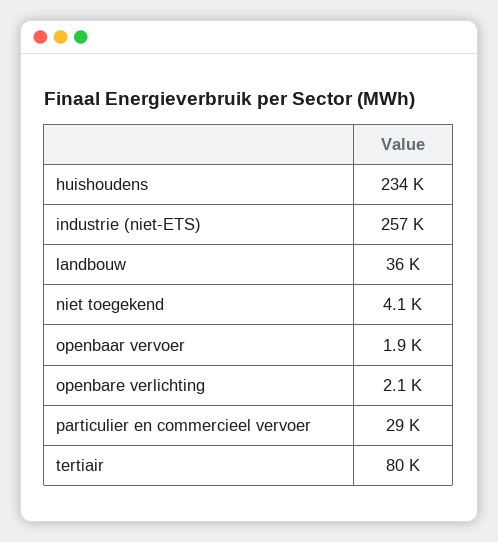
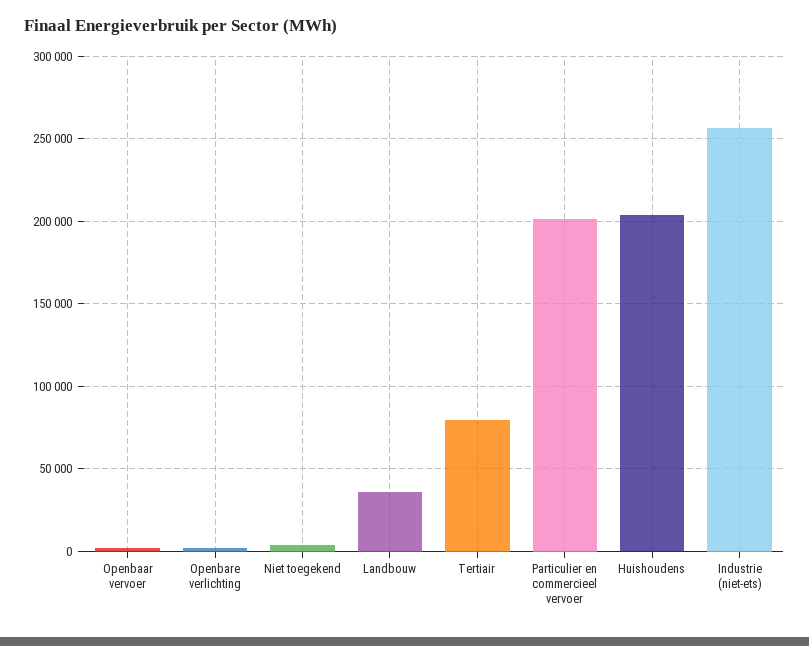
huishoudens: 234000 -> 205000
particulier en commercieel vervoer: 29000 -> 200000

